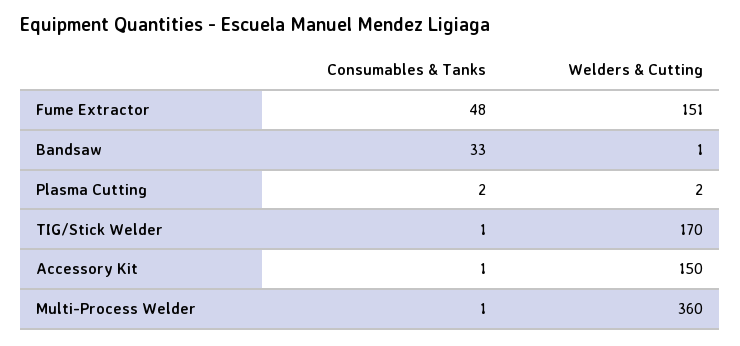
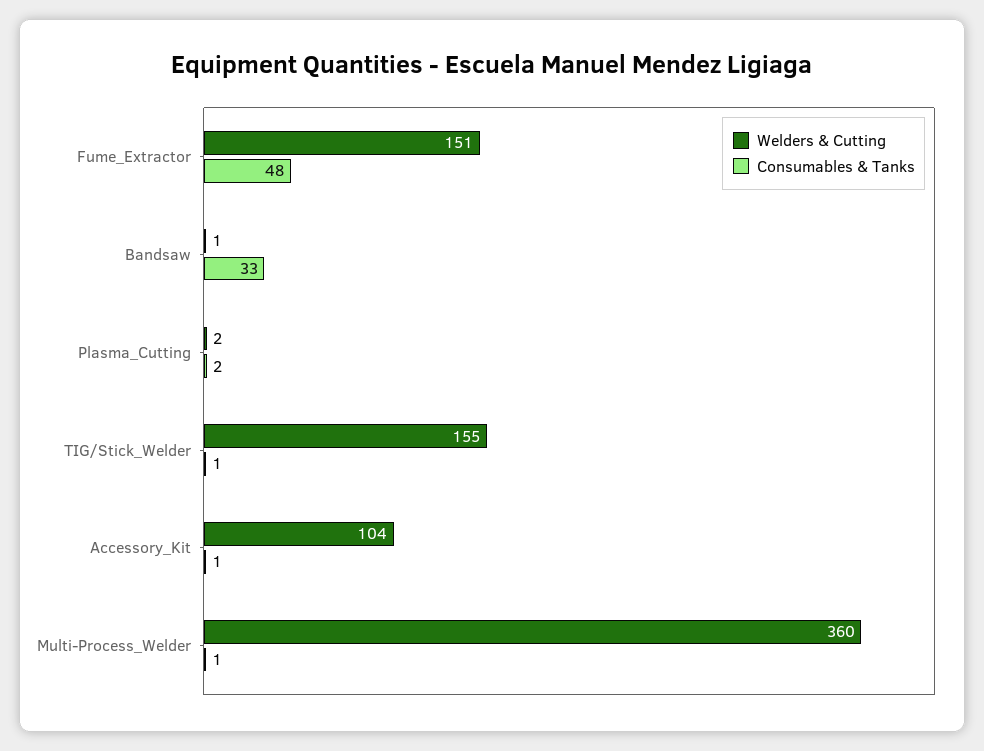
Welders & Cutting, TIG/Stick Welder: 170 -> 155
Welders & Cutting, Accessory Kit: 150 -> 104

